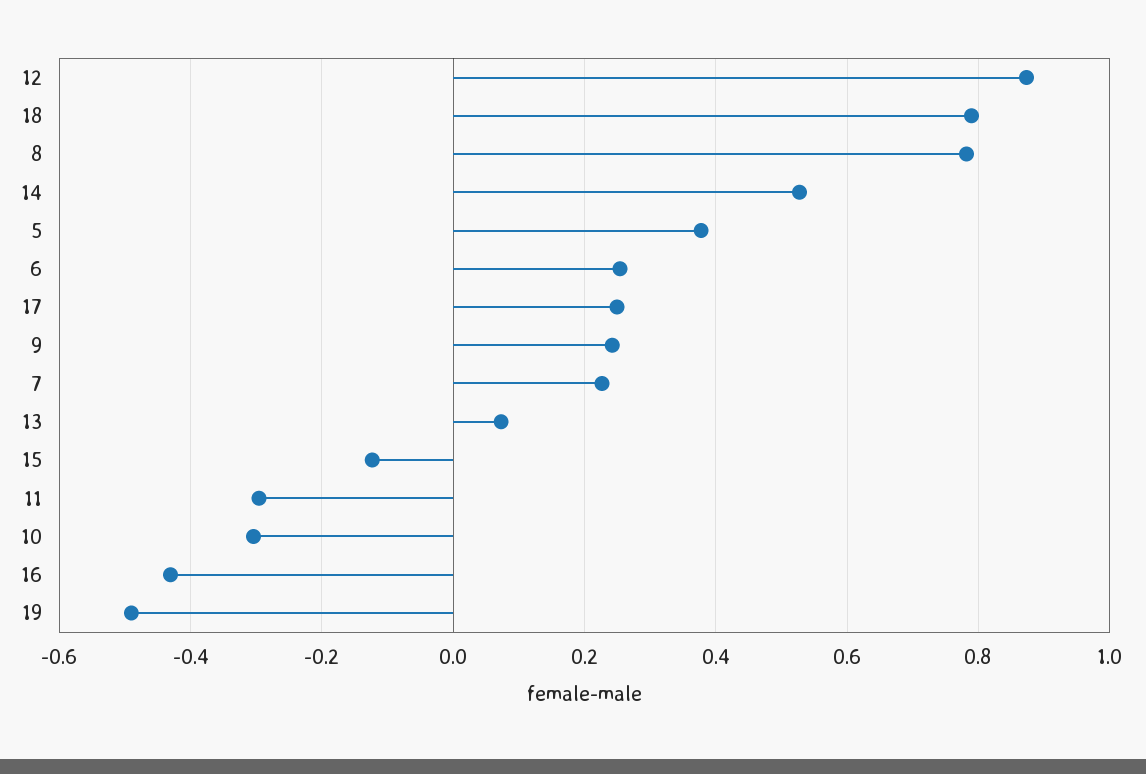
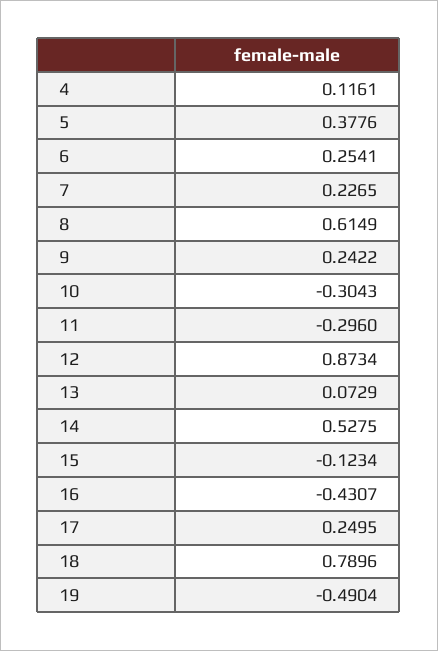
8: 0.78 -> 0.6149
4: none -> 0.1161

